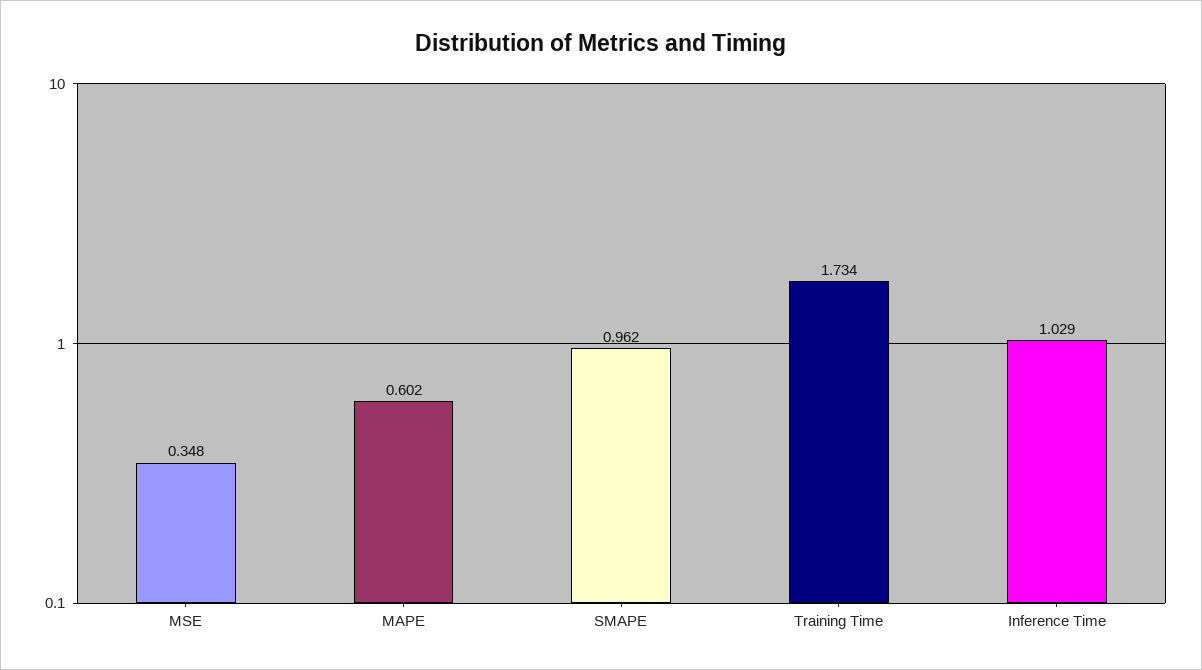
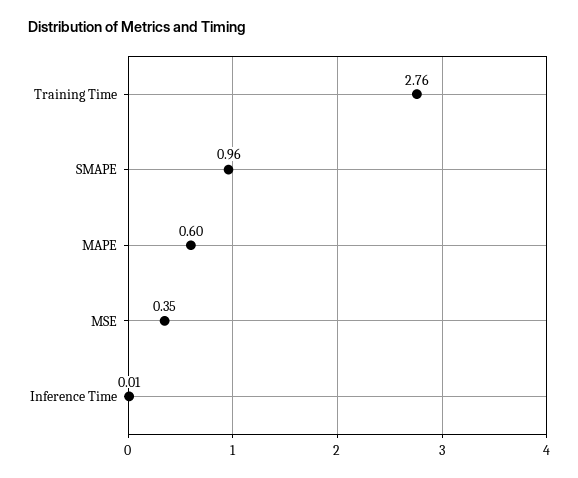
Training Time: 1.734 -> 2.76
Inference Time: 1.029 -> 0.01

